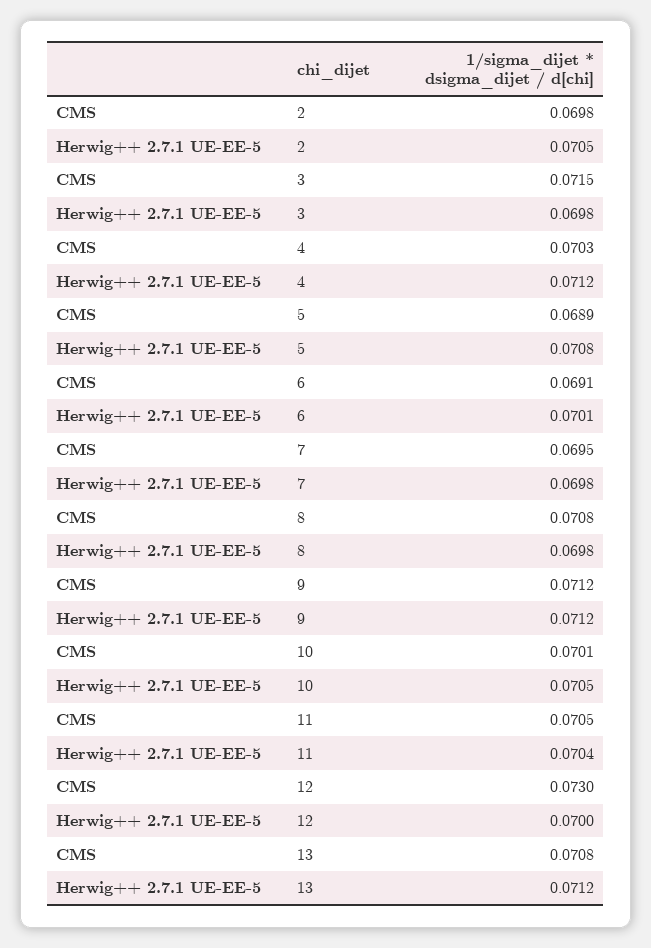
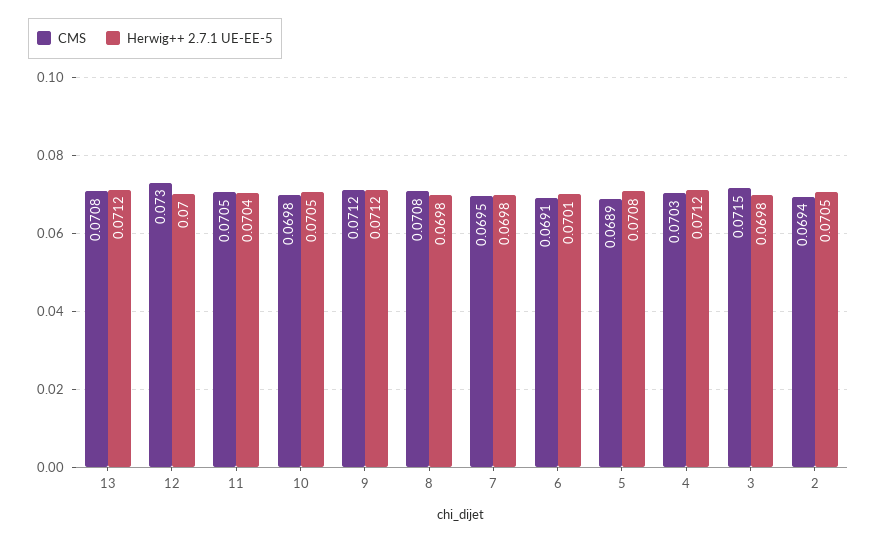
CMS, 2: 0.0698 -> 0.0694
CMS, 10: 0.0701 -> 0.0698

